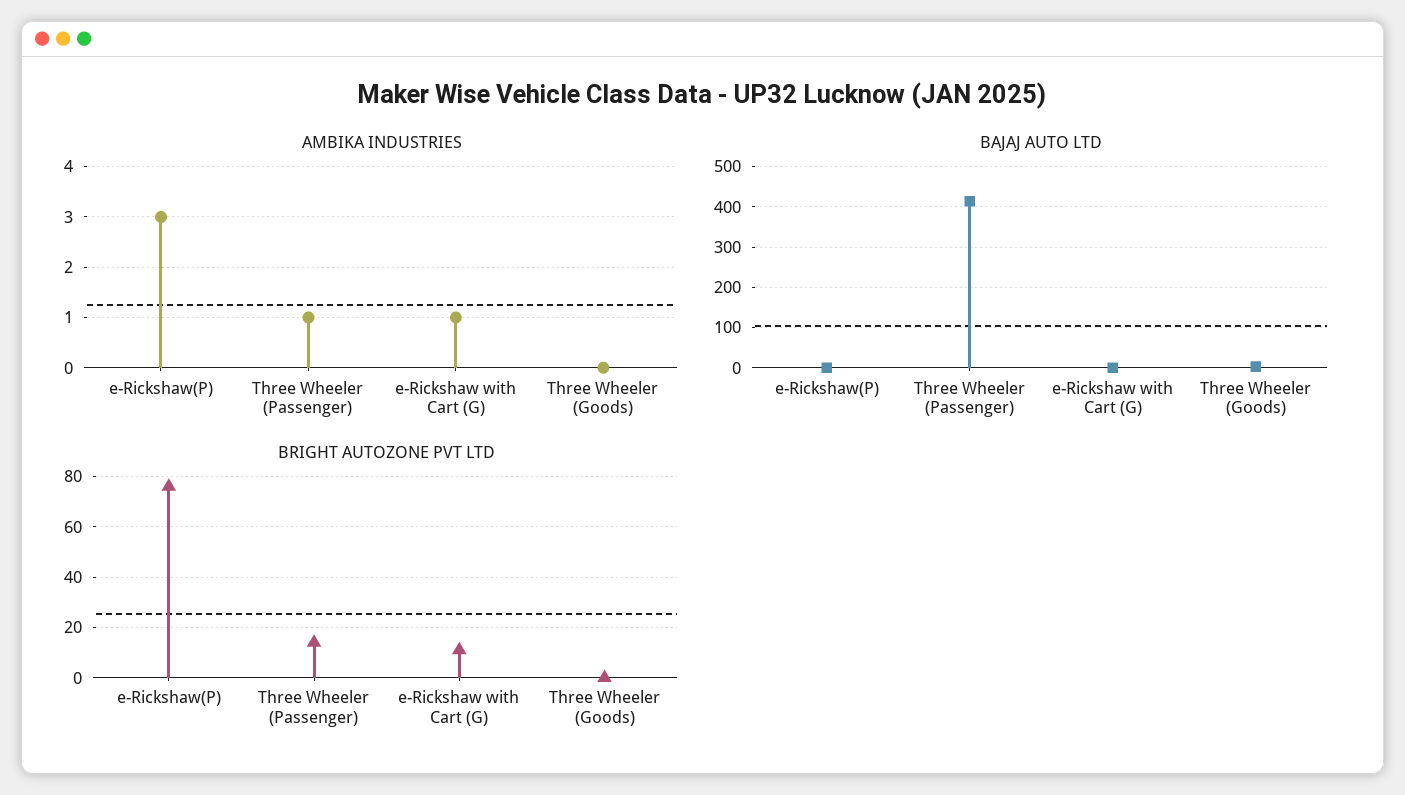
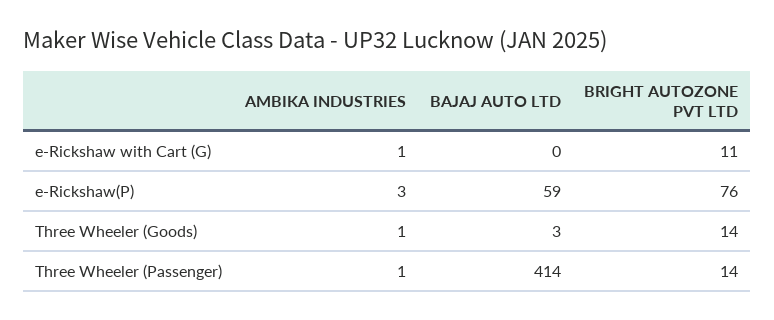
AMBIKA INDUSTRIES, Three Wheeler (Goods): 0 -> 1
BAJAJ AUTO LTD, e-Rickshaw(P): 0 -> 59
BRIGHT AUTOZONE PVT LTD, Three Wheeler (Goods): 0 -> 14

